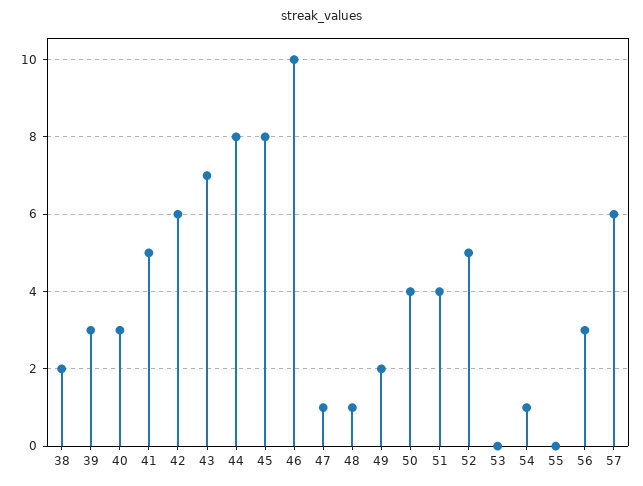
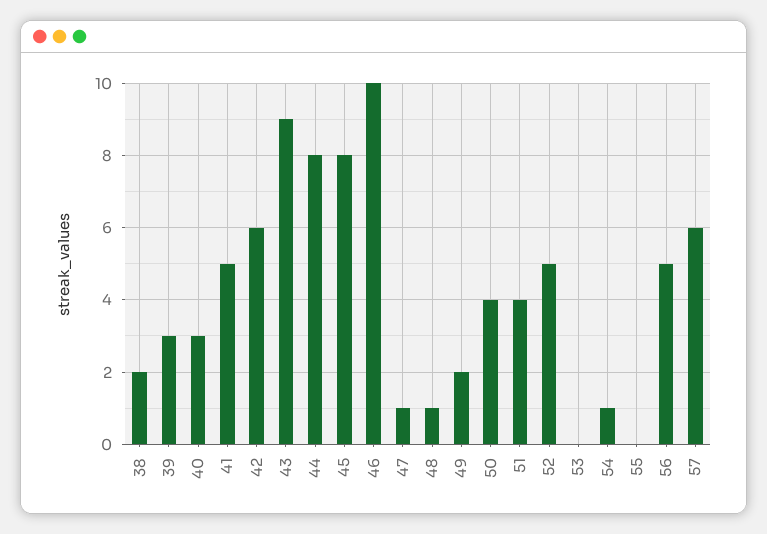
43: 7 -> 9
56: 3 -> 5

